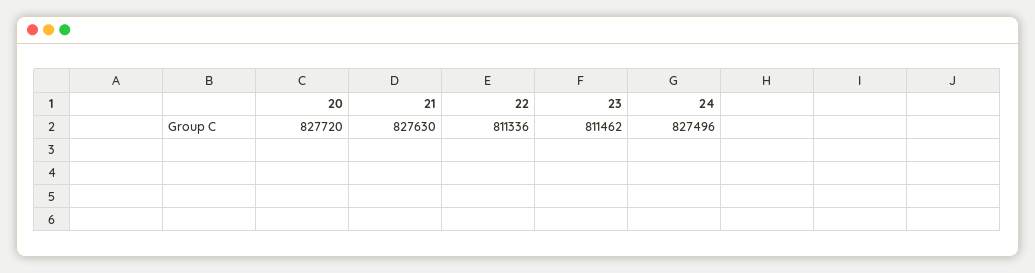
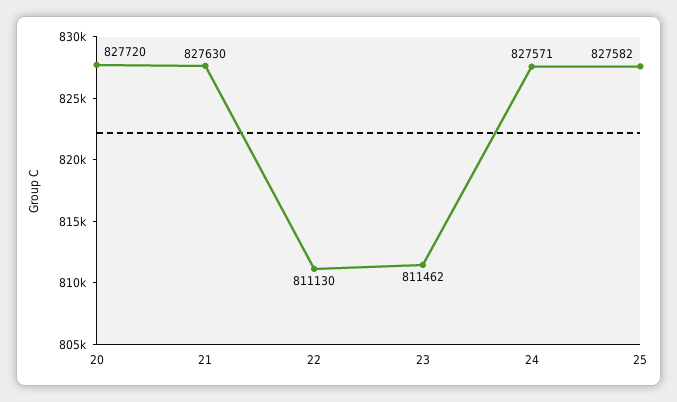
22: 811336 -> 811130
24: 827496 -> 827571
25: none -> 827582

